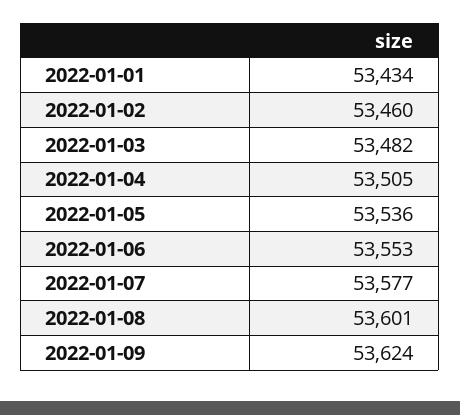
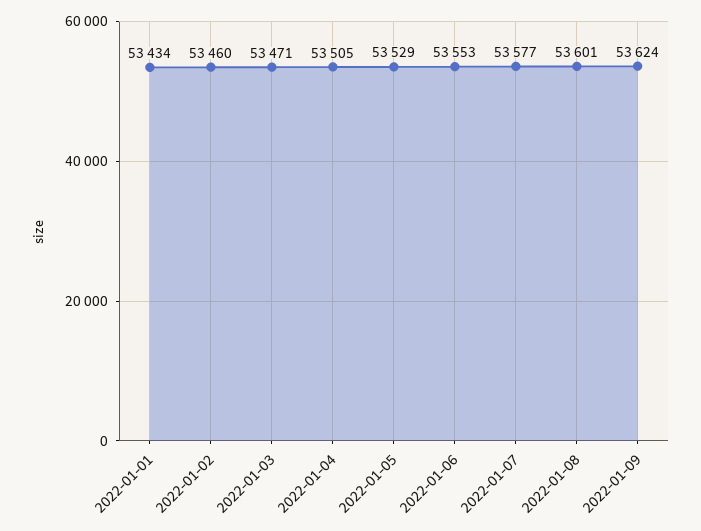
2022-01-03: 53482 -> 53471
2022-01-05: 53536 -> 53529

